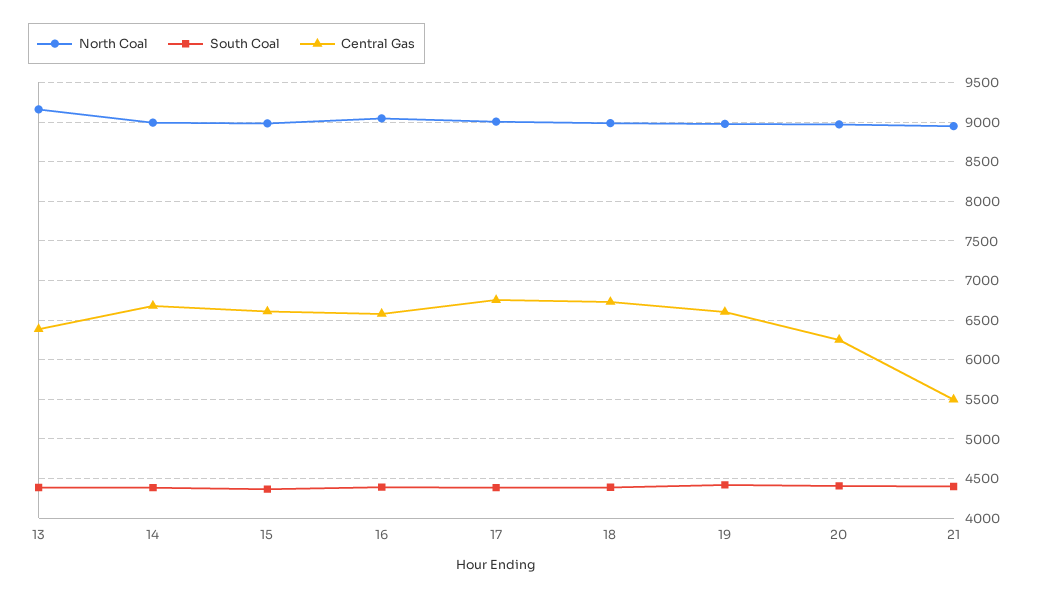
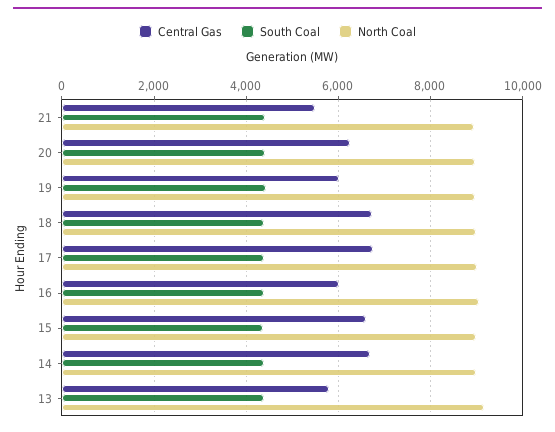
Central Gas, 13: 6400 -> 5800
Central Gas, 16: 6600 -> 6000
Central Gas, 19: 6600 -> 6000

